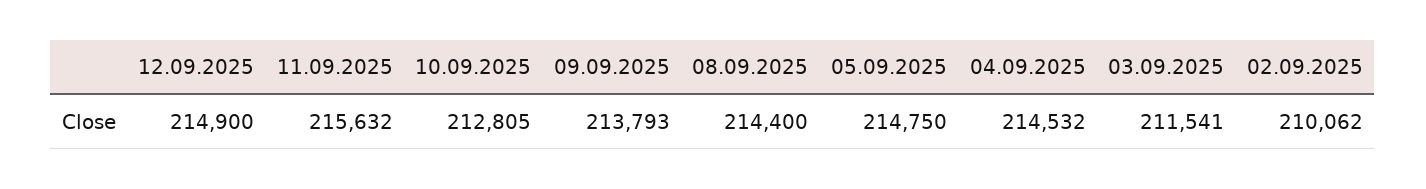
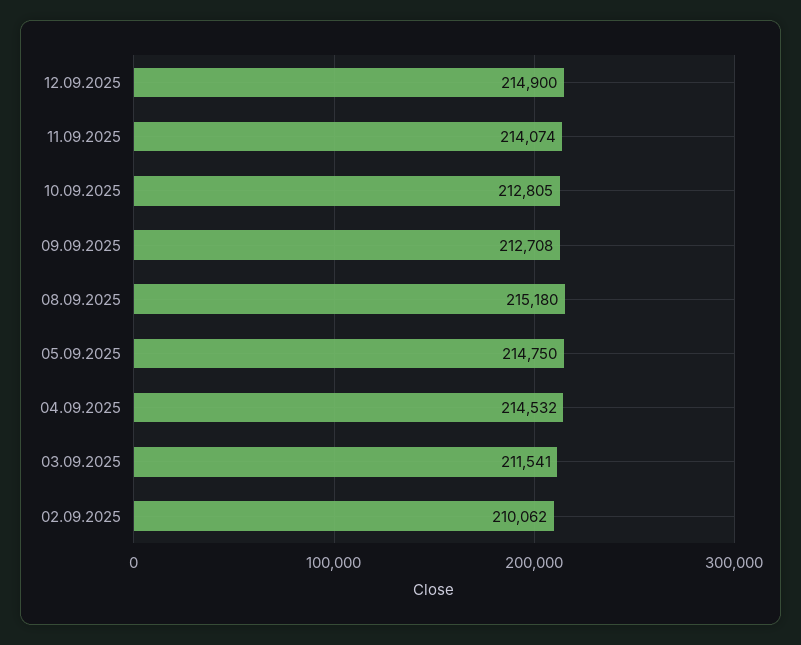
11.09.2025: 215632 -> 214074
09.09.2025: 213793 -> 212708
08.09.2025: 214400 -> 215180

